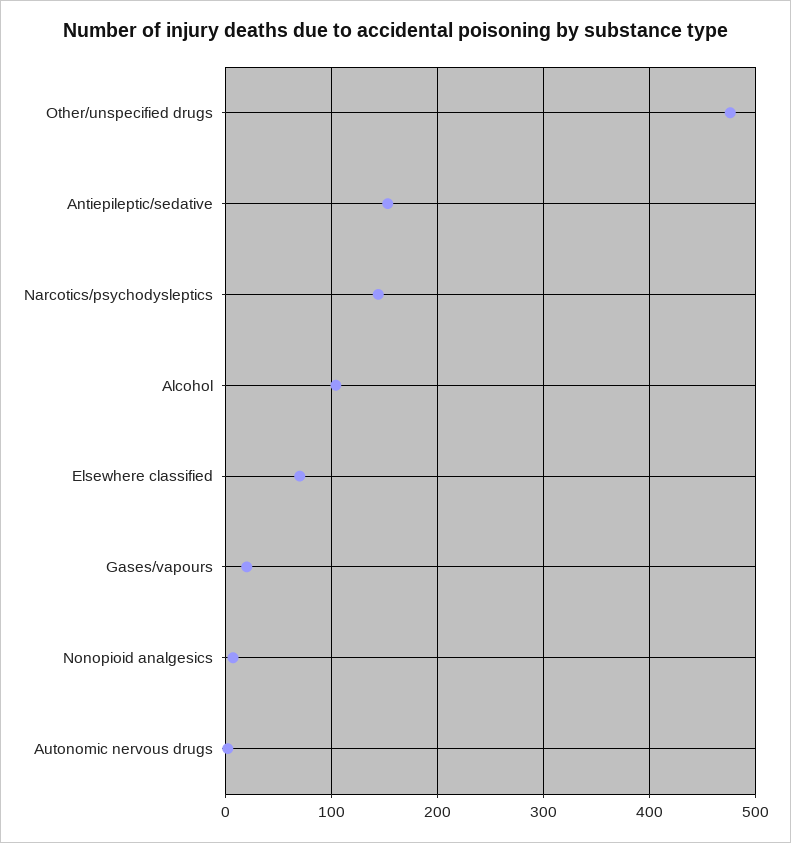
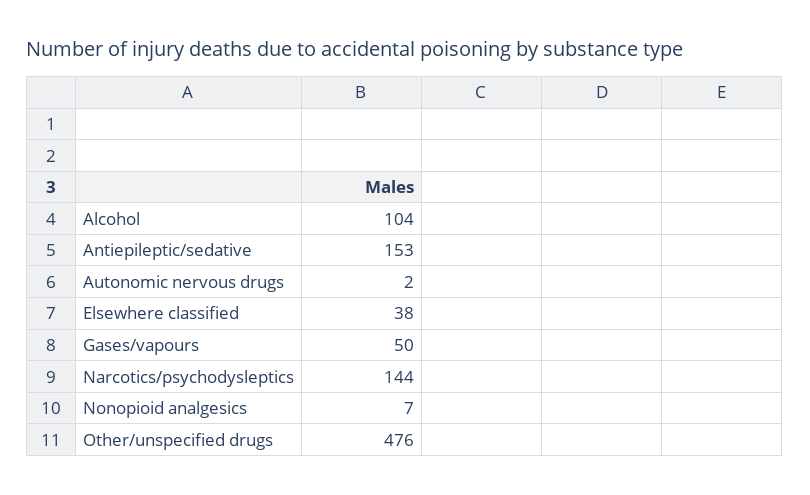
Elsewhere classified: 70 -> 38
Gases/vapours: 20 -> 50

